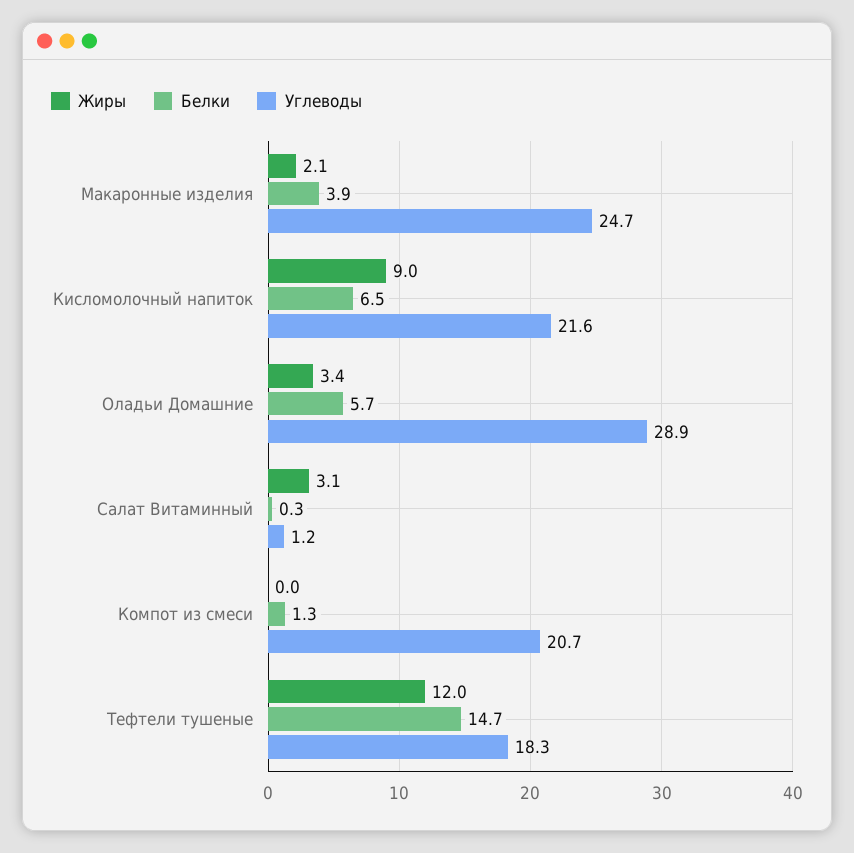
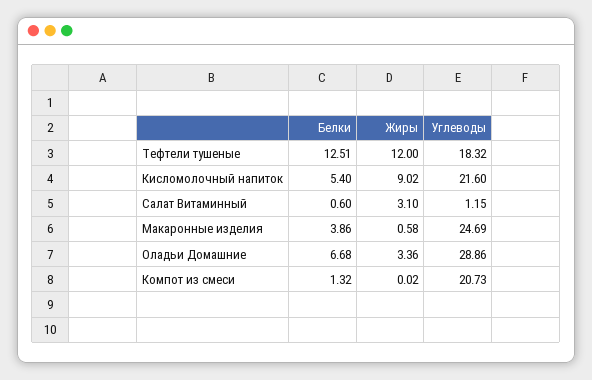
Жиры, Макаронные изделия: 2.1 -> 0.58
Белки, Кисломолочный напиток: 6.5 -> 5.4
Белки, Оладьи Домашние: 5.7 -> 6.68
Белки, Салат Витаминный: 0.3 -> 0.6
Белки, Тефтели тушеные: 14.7 -> 12.51

